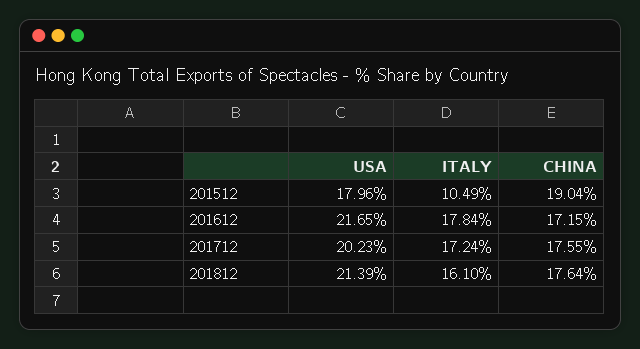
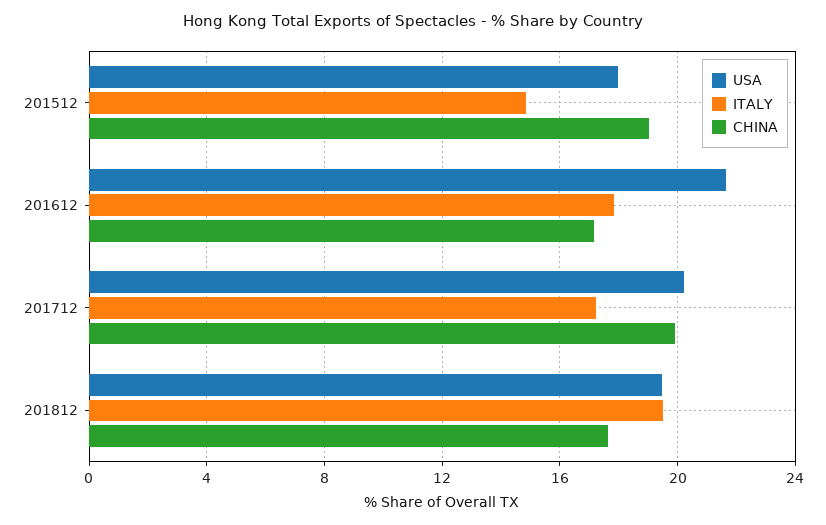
ITALY, 201512: 10.49 -> 15
CHINA, 201712: 17.55 -> 20
USA, 201812: 21.39 -> 19.5
ITALY, 201812: 16.1 -> 19.5

